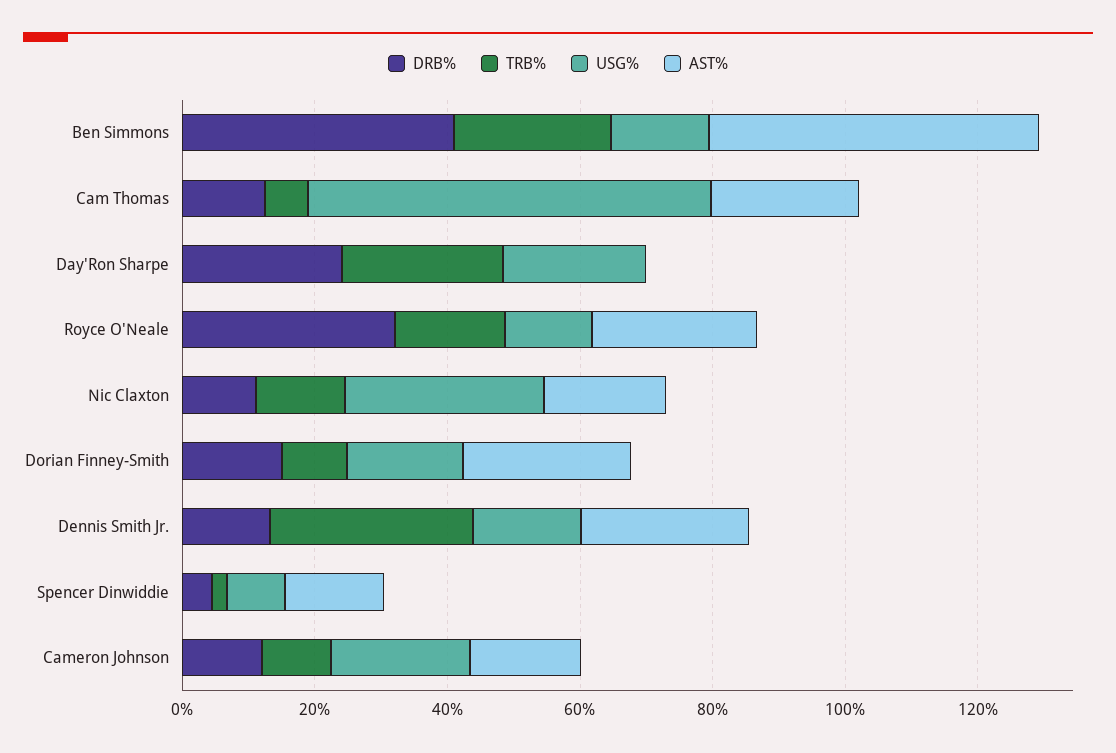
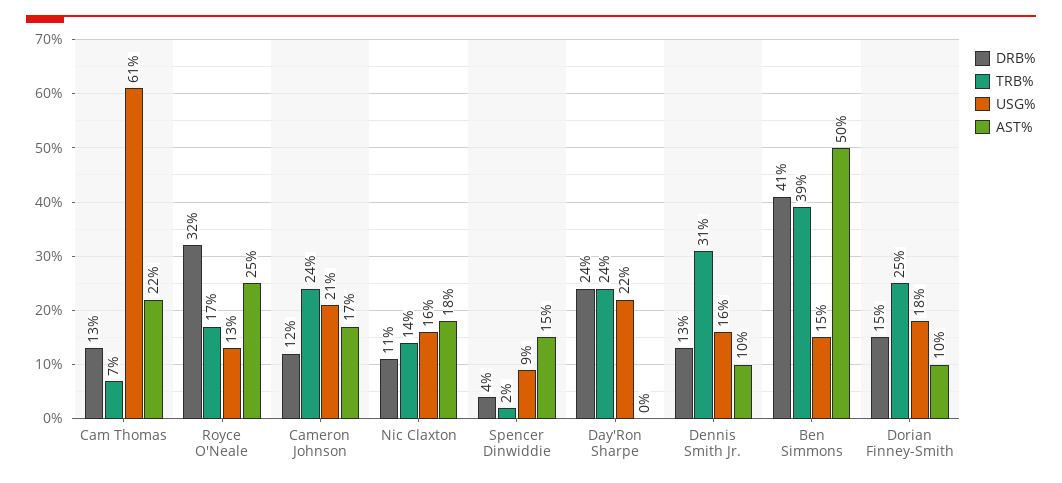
TRB%, Ben Simmons: 25 -> 39
USG%, Nic Claxton: 30 -> 16
TRB%, Dorian Finney-Smith: 10 -> 25
AST%, Dorian Finney-Smith: 25 -> 10
AST%, Dennis Smith Jr.: 25 -> 10
TRB%, Cameron Johnson: 10 -> 24

